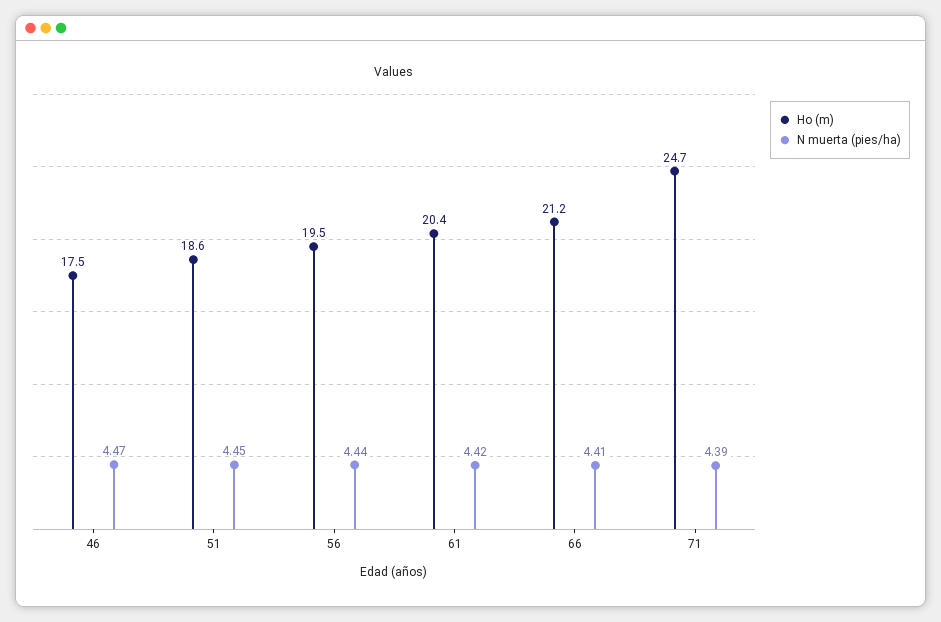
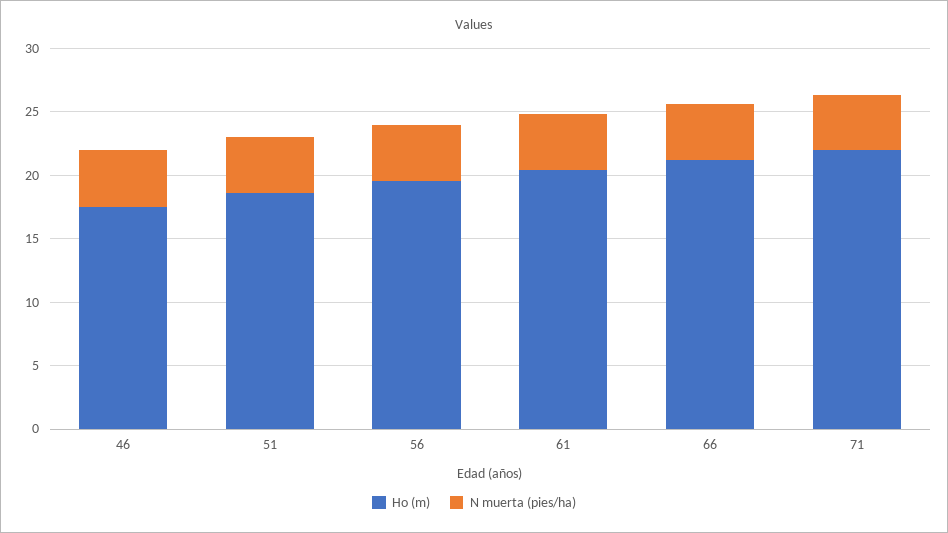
Ho (m), 71: 24.7 -> 22

